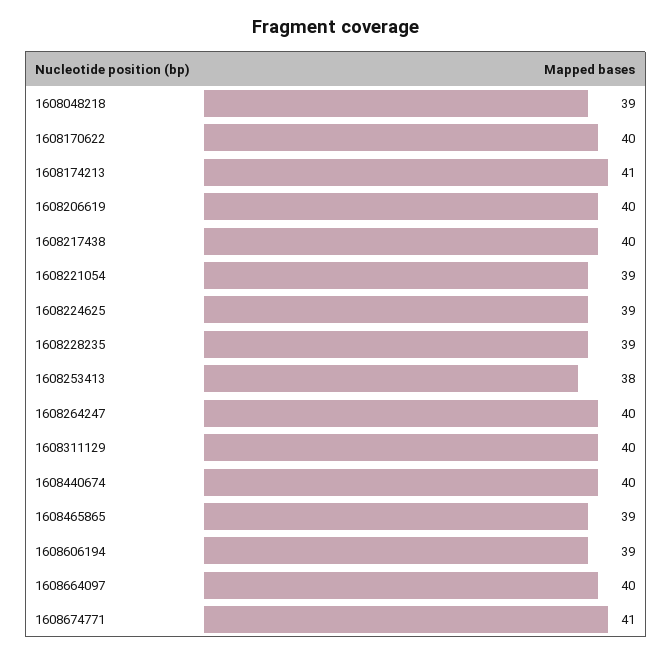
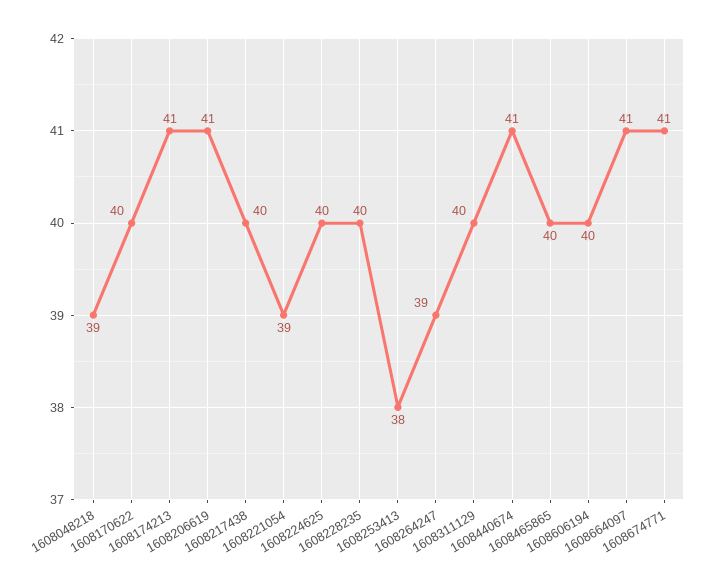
1608206619: 40 -> 41
1608224625: 39 -> 40
1608228235: 39 -> 40
1608264247: 40 -> 39
1608440674: 40 -> 41
1608465865: 39 -> 40
1608606194: 39 -> 40
1608664097: 40 -> 41

